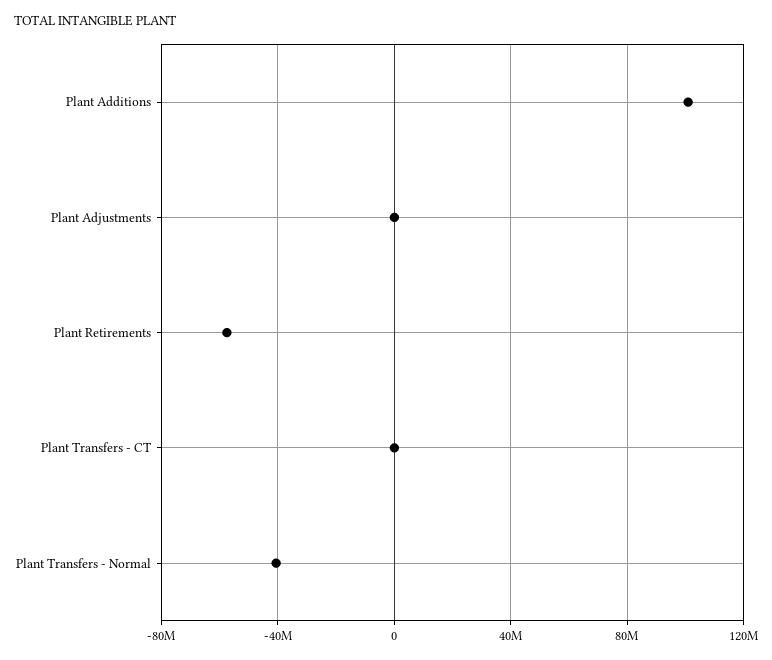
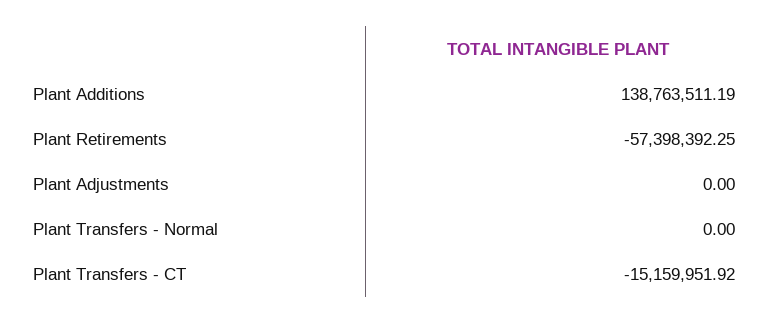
Plant Additions: 100000000 -> 138763511.19
Plant Transfers - CT: 0 -> -15159951.92
Plant Transfers - Normal: -40000000 -> 0

